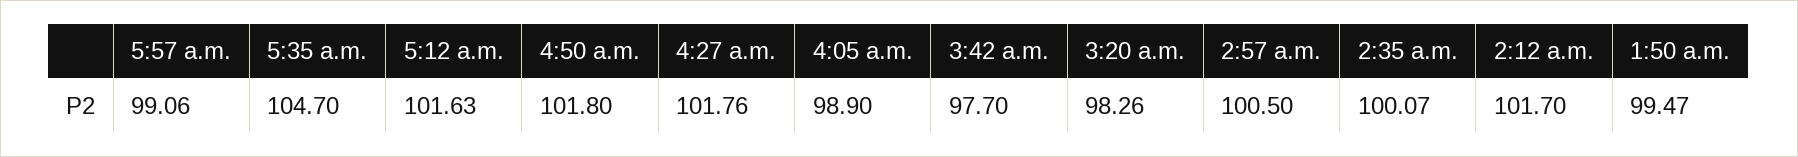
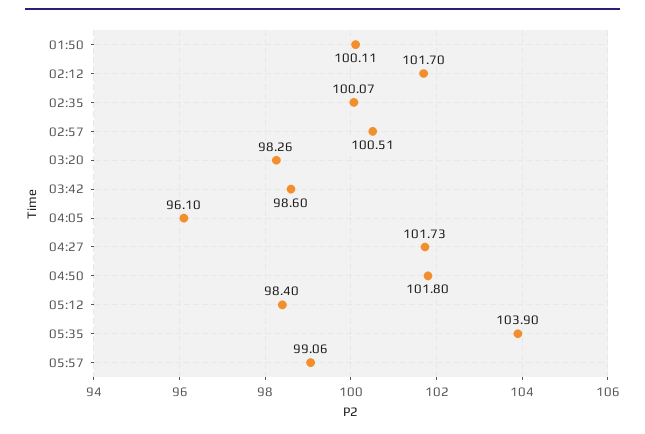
5:35 a.m.: 104.7 -> 103.9
5:12 a.m.: 101.63 -> 98.4
4:27 a.m.: 101.76 -> 101.73
4:05 a.m.: 98.9 -> 96.1
3:42 a.m.: 97.7 -> 98.6
2:57 a.m.: 100.5 -> 100.51
1:50 a.m.: 99.47 -> 100.11

